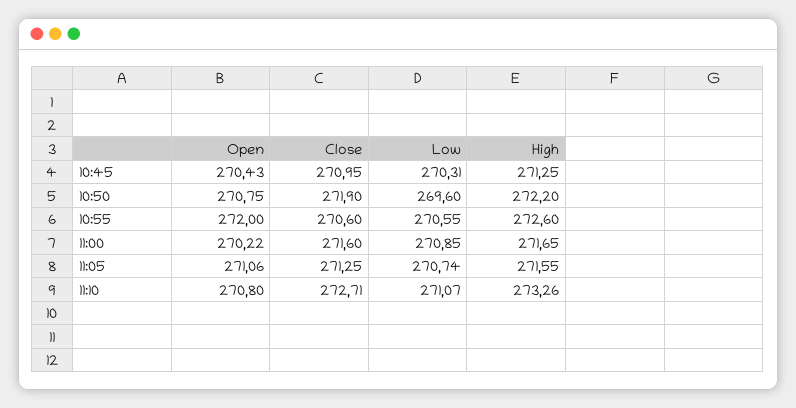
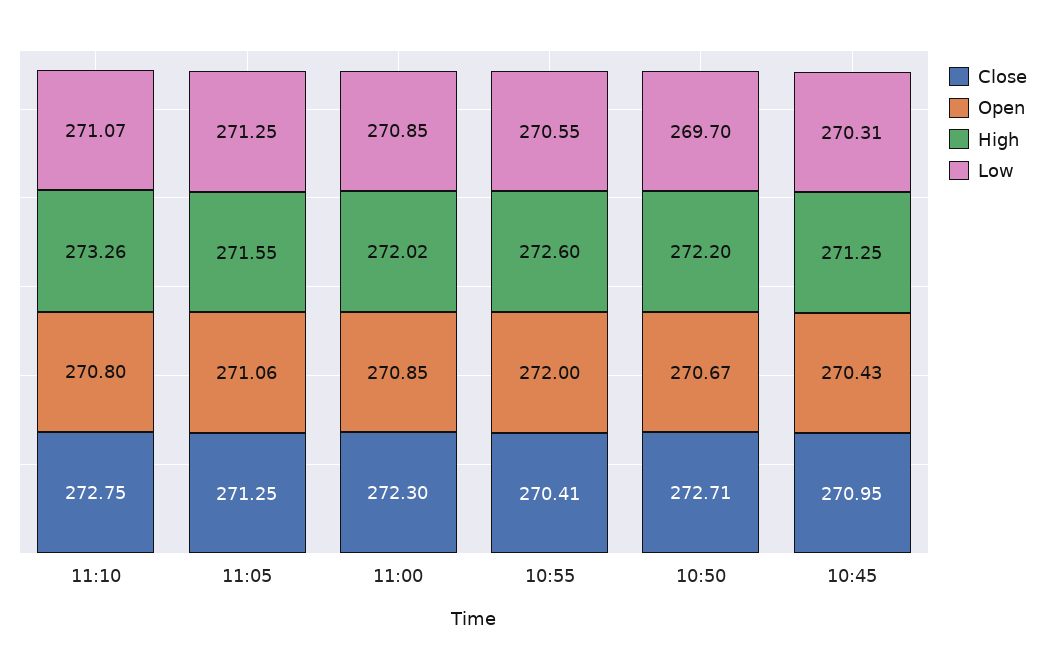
Open, 10:50: 270.75 -> 270.67
Close, 10:50: 271.9 -> 272.71
Low, 10:50: 269.6 -> 269.7
Close, 10:55: 270.6 -> 270.41
Open, 11:00: 270.22 -> 270.85
Close, 11:00: 271.6 -> 272.3
High, 11:00: 271.65 -> 272.02
Low, 11:05: 270.74 -> 271.25
Close, 11:10: 272.71 -> 272.75

